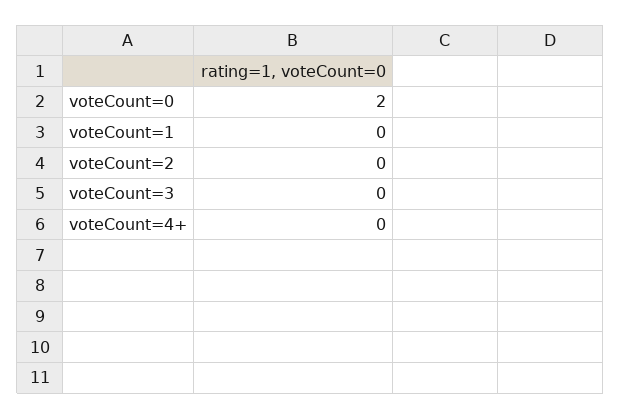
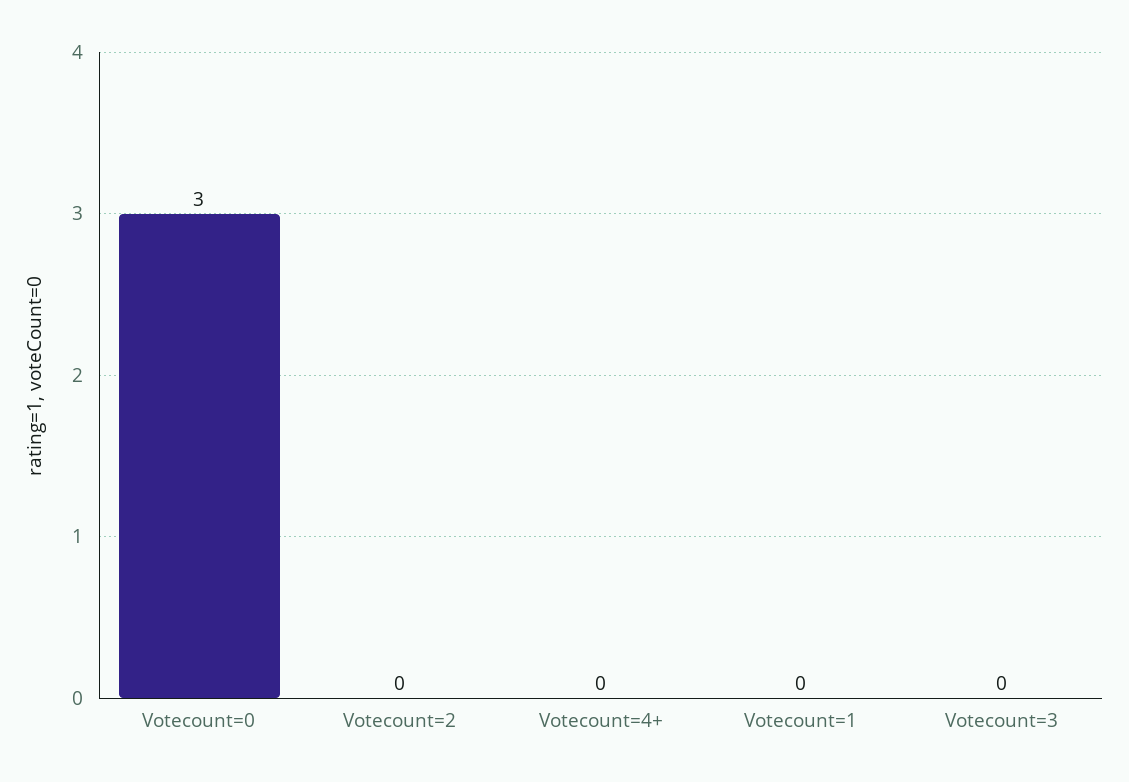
voteCount=0: 2 -> 3

